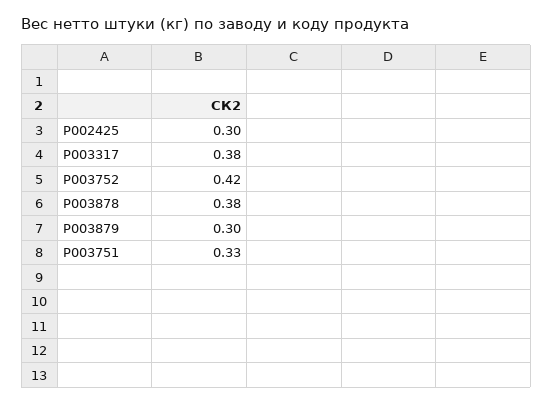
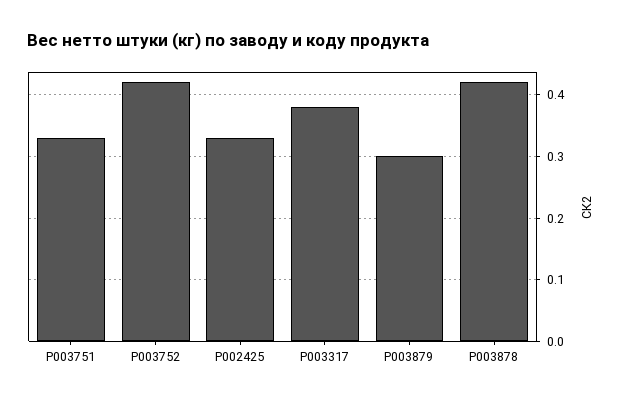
P002425: 0.3 -> 0.33
P003878: 0.38 -> 0.42

